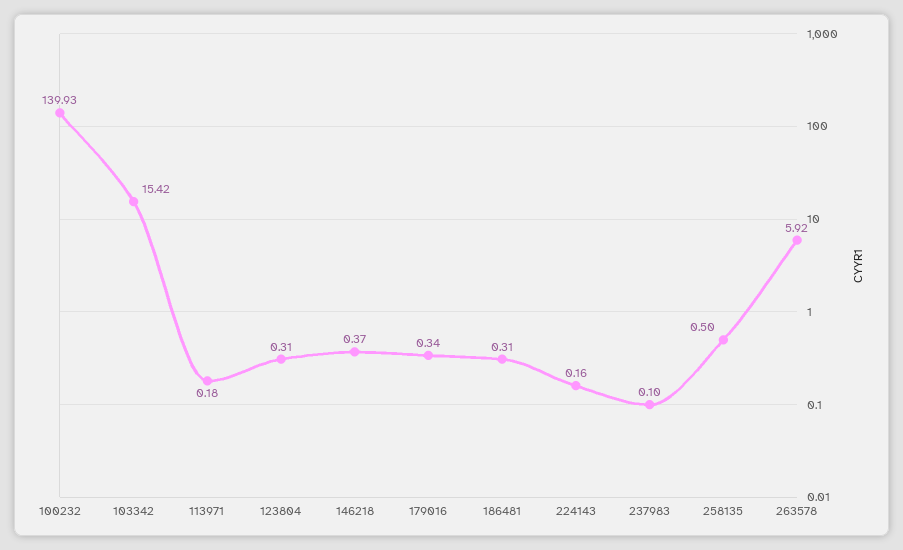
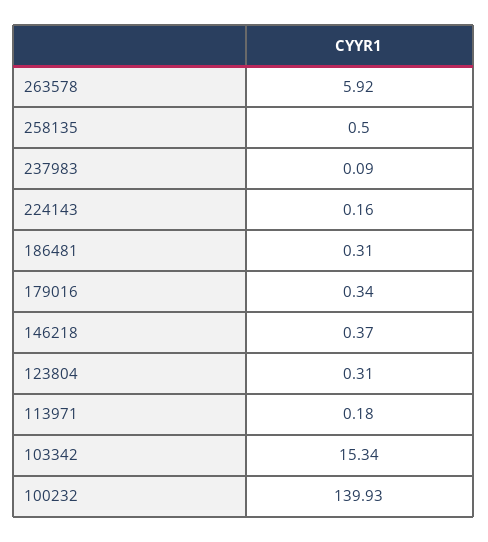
103342: 15.42 -> 15.34
237983: 0.1 -> 0.09

